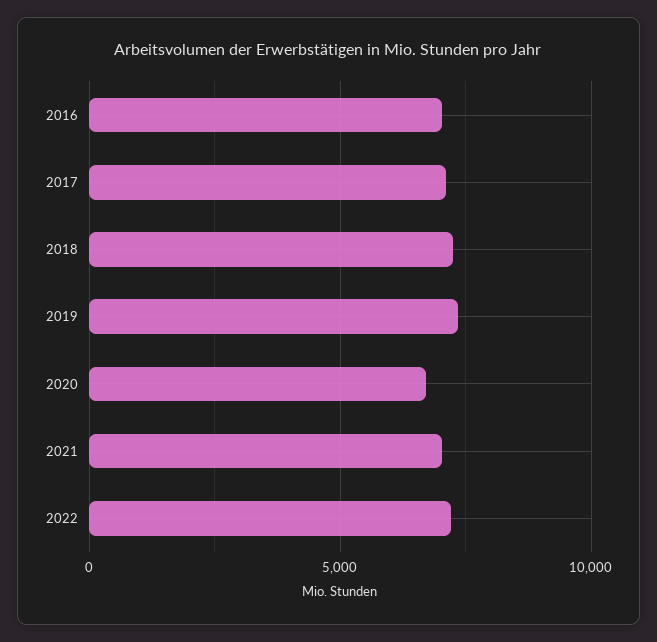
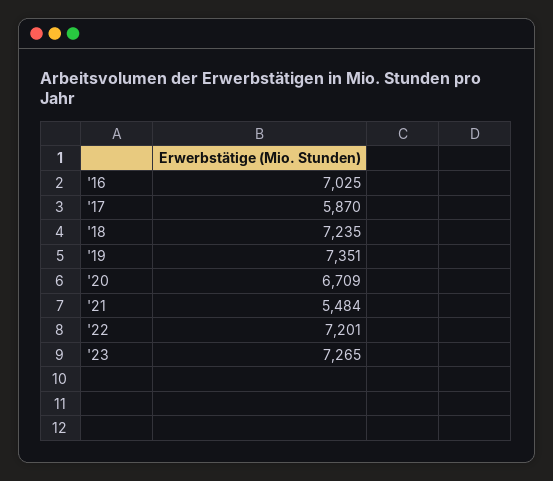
2017: 7000 -> 5870
2021: 7000 -> 5484
'23: none -> 7265

